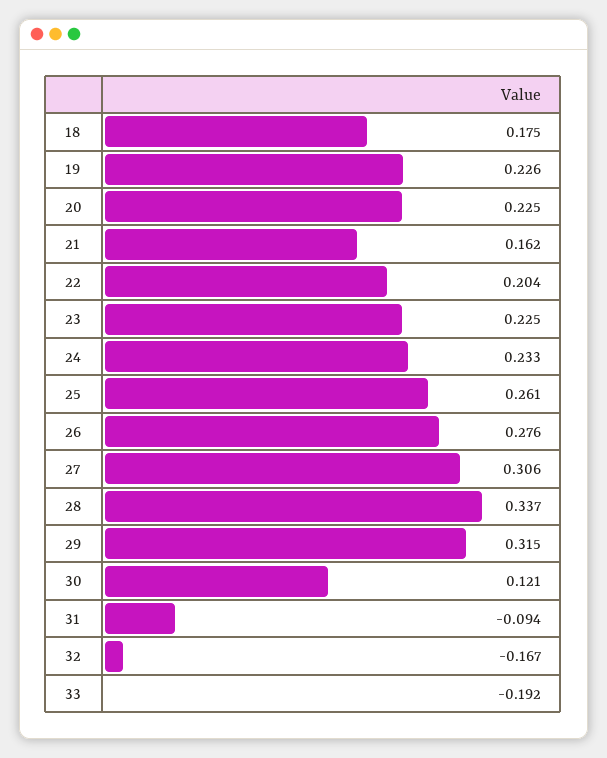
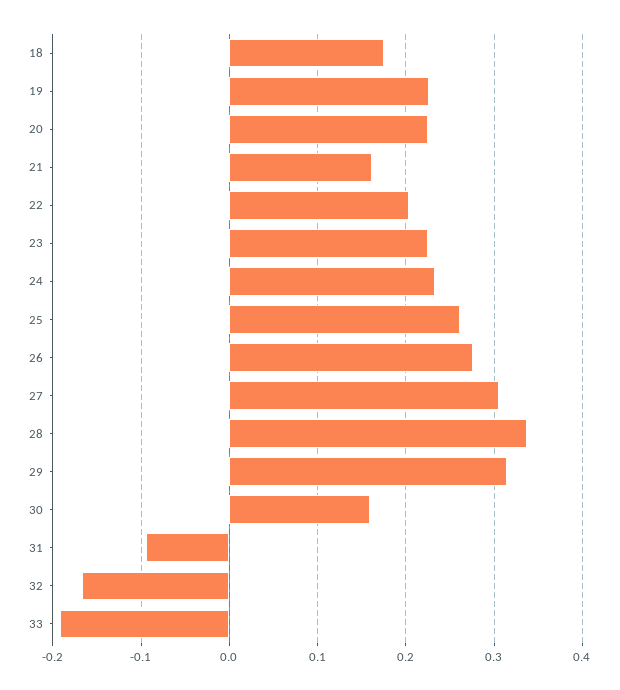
30: 0.121 -> 0.16

